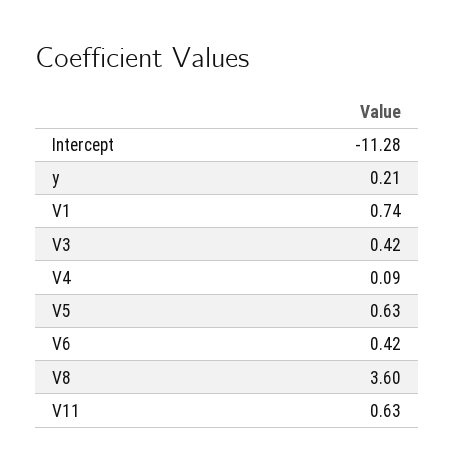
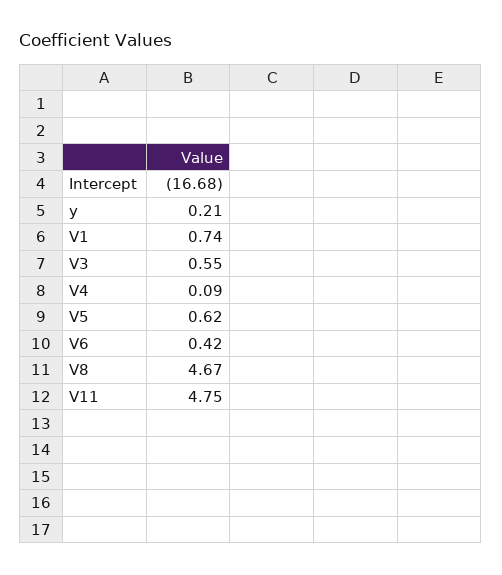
Intercept: -11.28 -> -16.68
V3: 0.42 -> 0.55
V5: 0.63 -> 0.62
V8: 3.6 -> 4.67
V11: 0.63 -> 4.75

